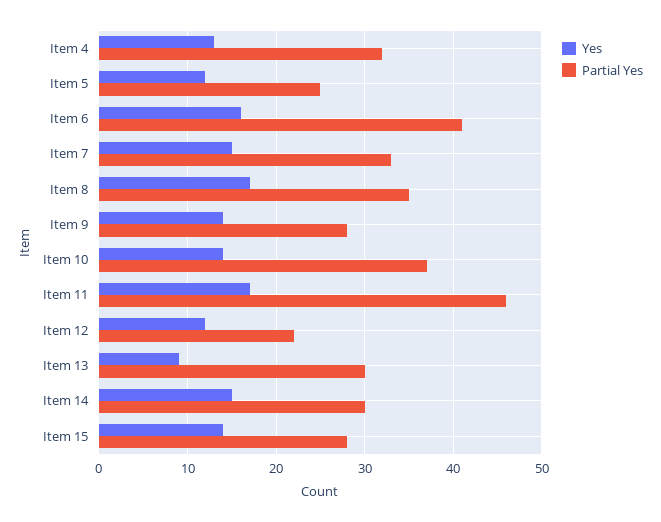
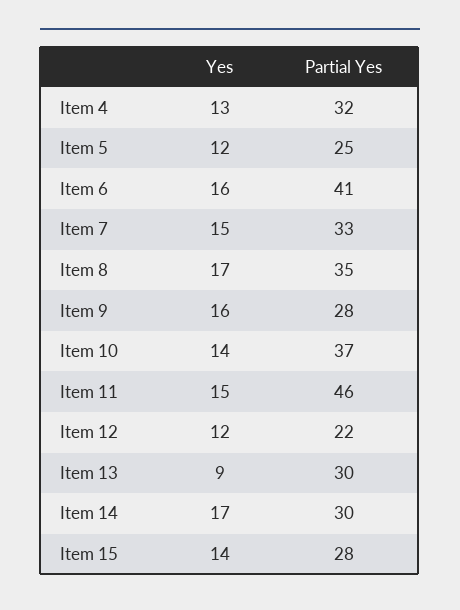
Yes, Item 9: 14 -> 16
Yes, Item 11: 17 -> 15
Yes, Item 14: 15 -> 17

